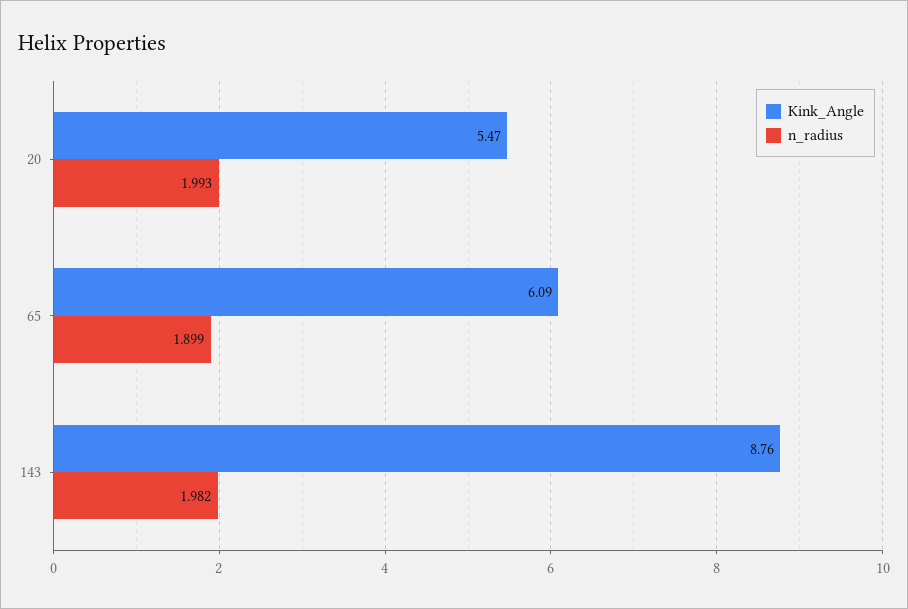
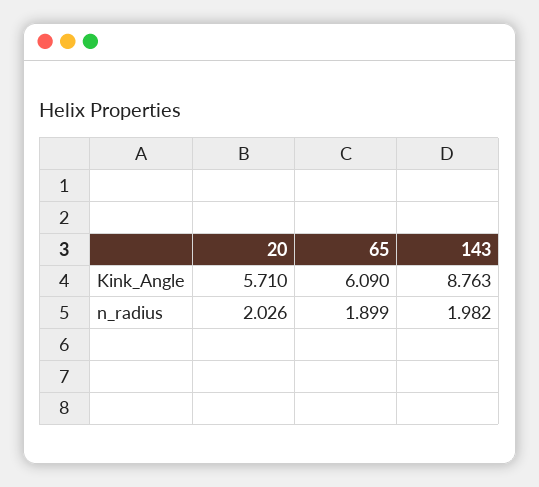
Kink_Angle, 20: 5.47 -> 5.71
n_radius, 20: 1.993 -> 2.026

